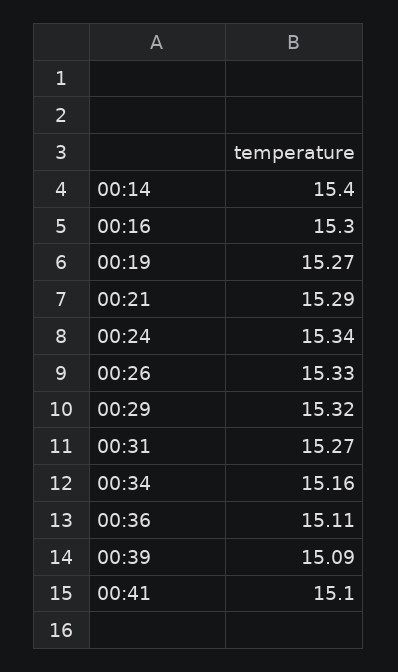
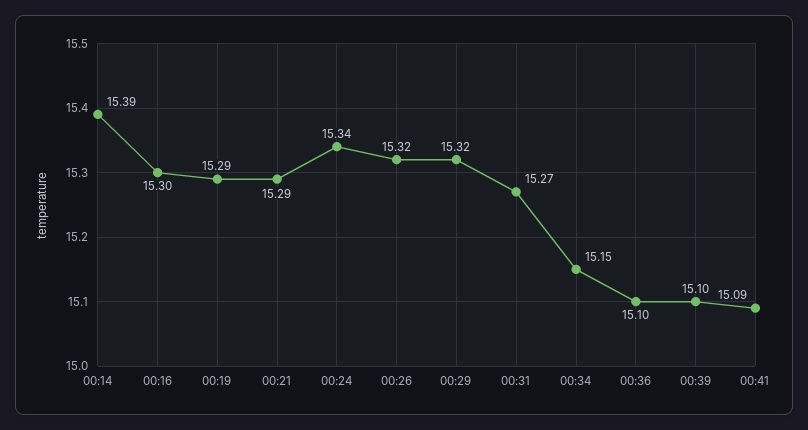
00:14: 15.4 -> 15.39
00:19: 15.27 -> 15.29
00:26: 15.33 -> 15.32
00:34: 15.16 -> 15.15
00:36: 15.11 -> 15.1
00:39: 15.09 -> 15.1
00:41: 15.1 -> 15.09

